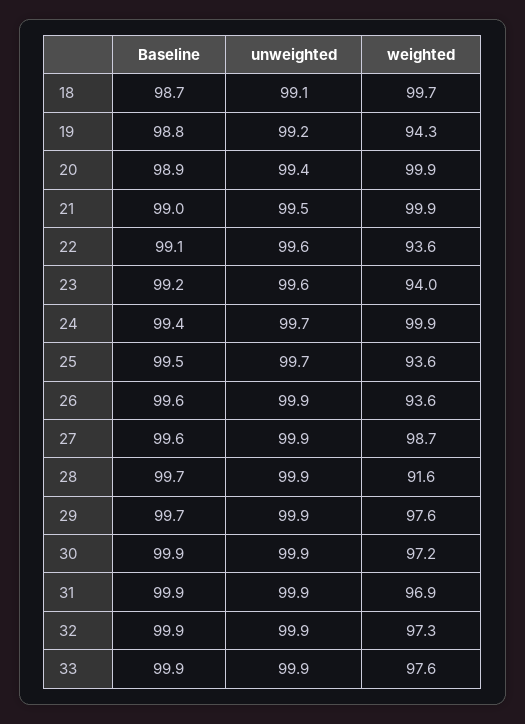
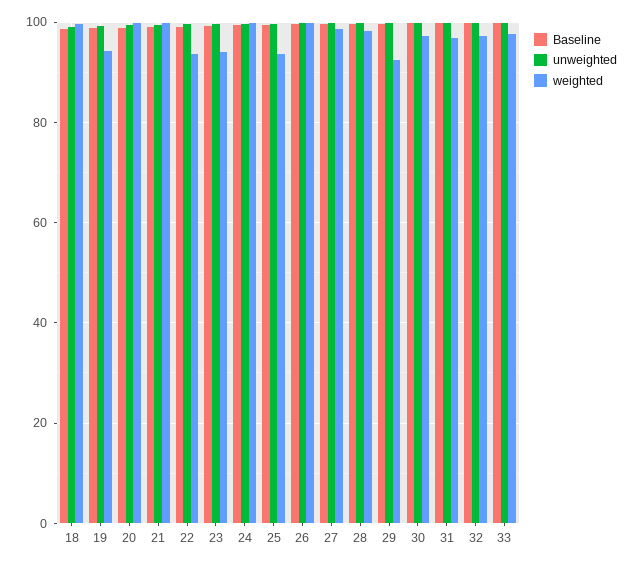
weighted, 26: 93.6 -> 100
weighted, 28: 91.6 -> 98
weighted, 29: 97.6 -> 92

